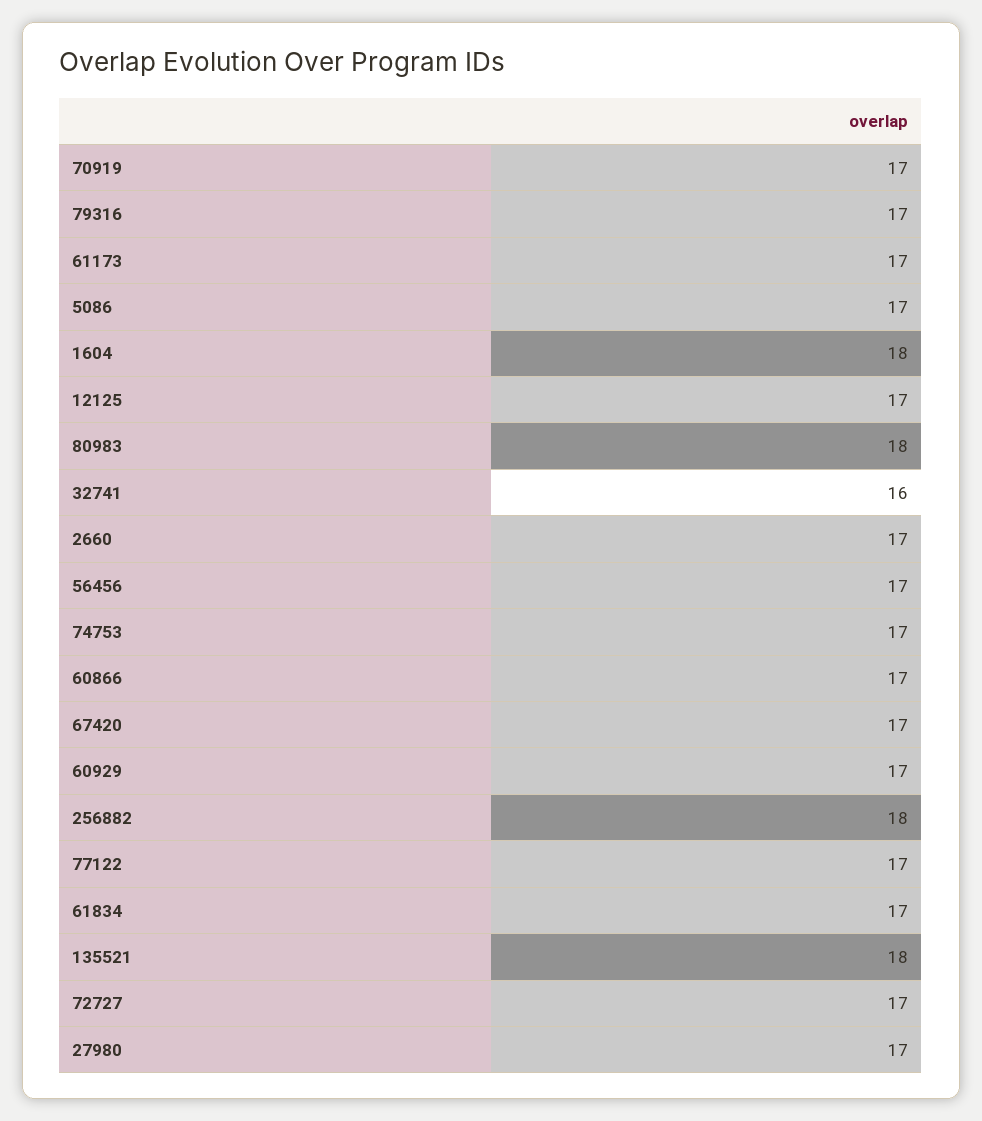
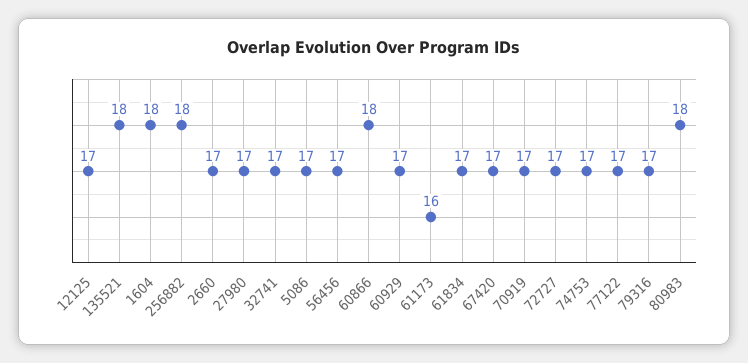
61173: 17 -> 16
32741: 16 -> 17
60866: 17 -> 18

